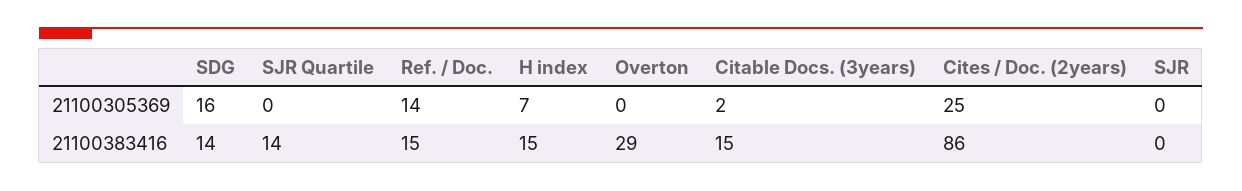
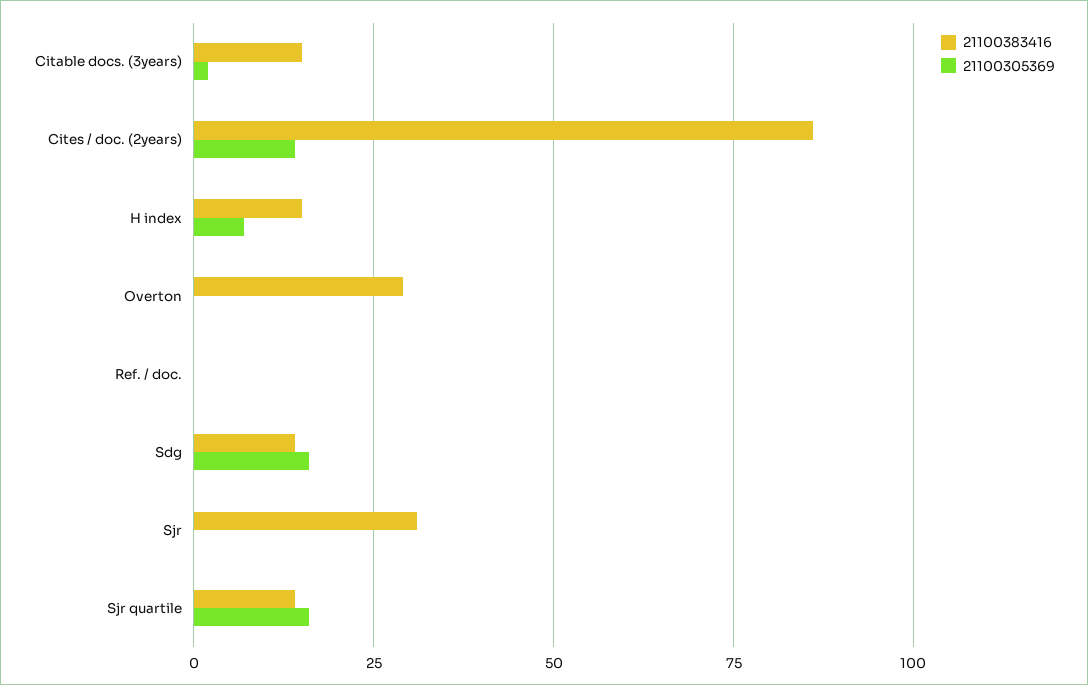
21100305369, SJR Quartile: 0 -> 15
21100305369, Ref. / Doc.: 14 -> 0
21100305369, Cites / Doc. (2years): 25 -> 15
21100383416, Ref. / Doc.: 15 -> 0
21100383416, SJR: 0 -> 30

